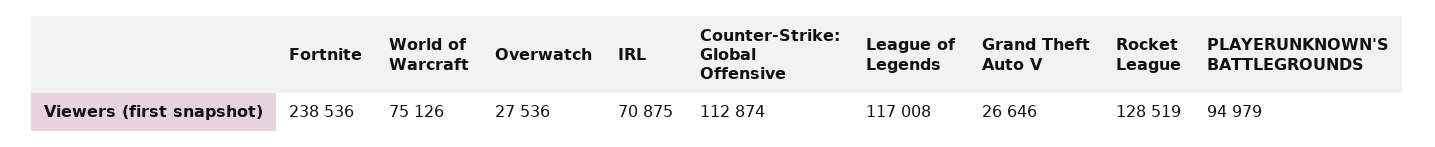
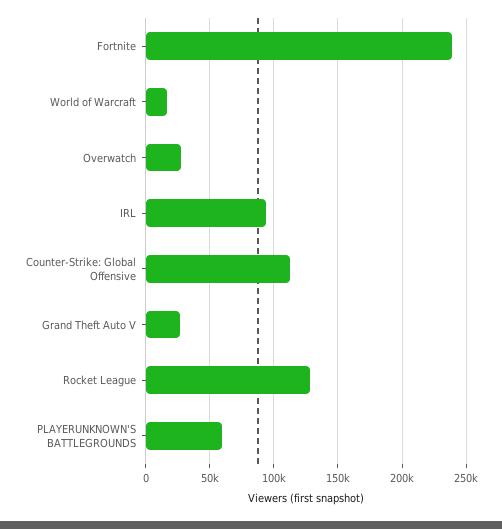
World of Warcraft: 75126 -> 15000
IRL: 70875 -> 95000
League of Legends: 117008 -> none
PLAYERUNKNOWN'S BATTLEGROUNDS: 94979 -> 60000

